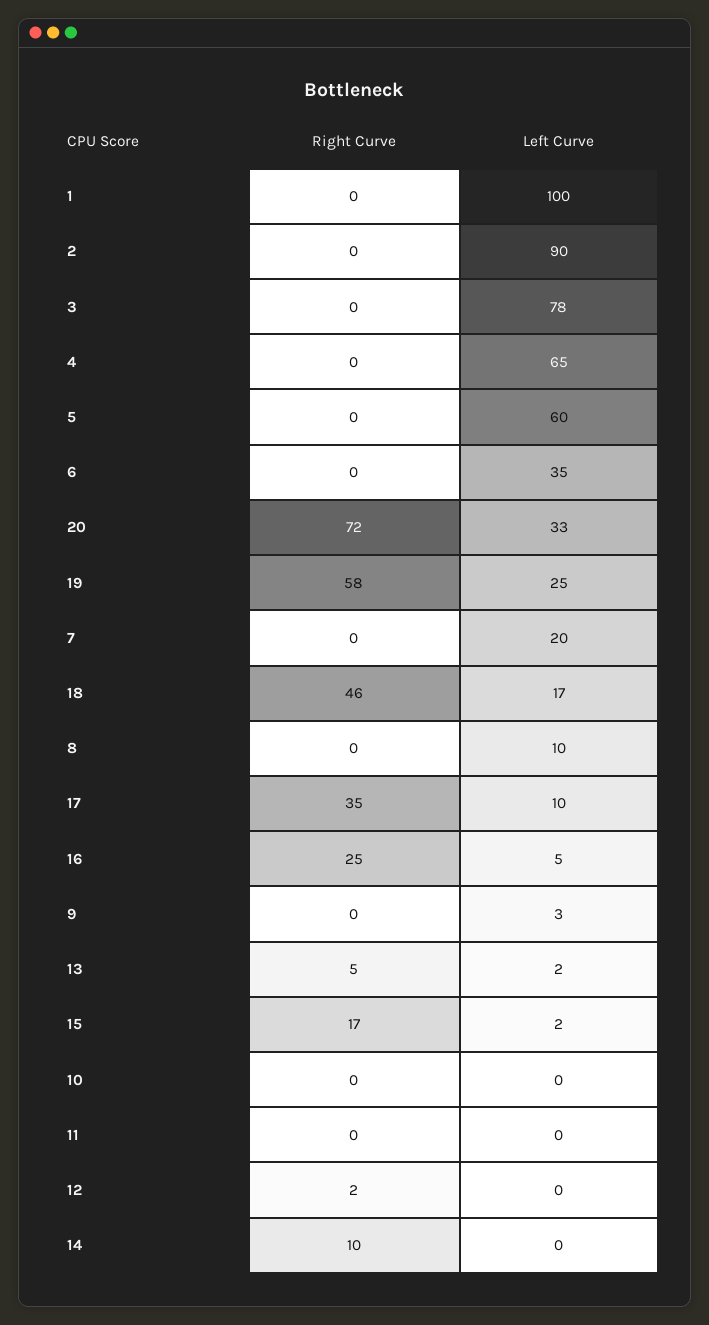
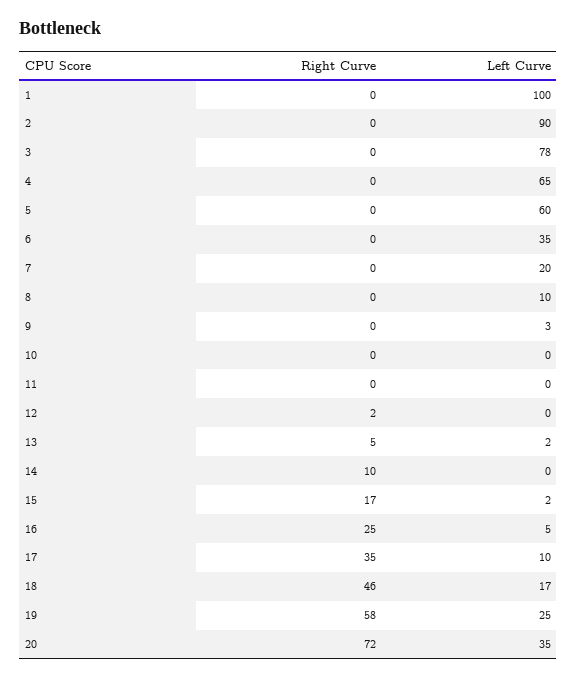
Left Curve, 20: 33 -> 35

